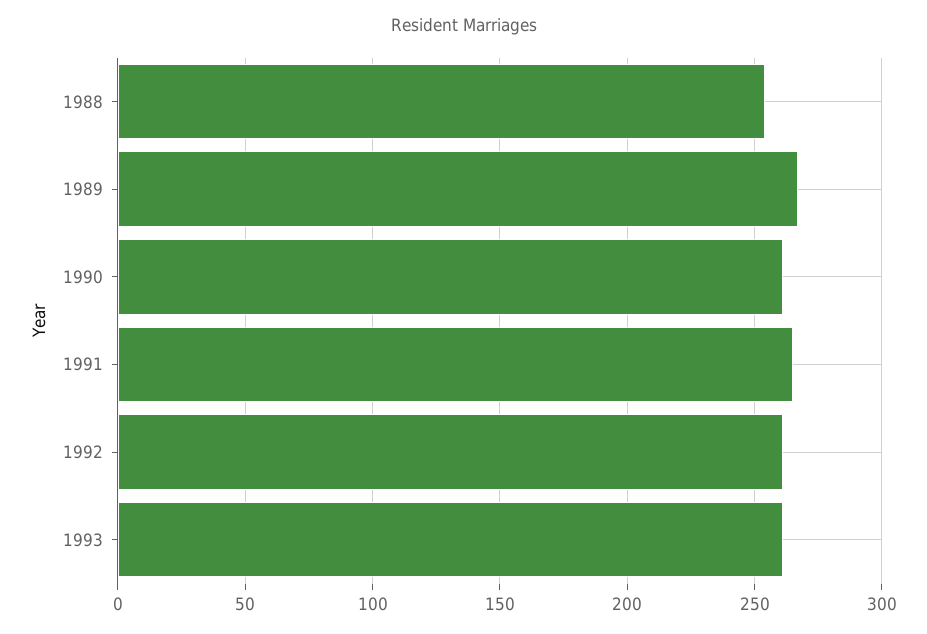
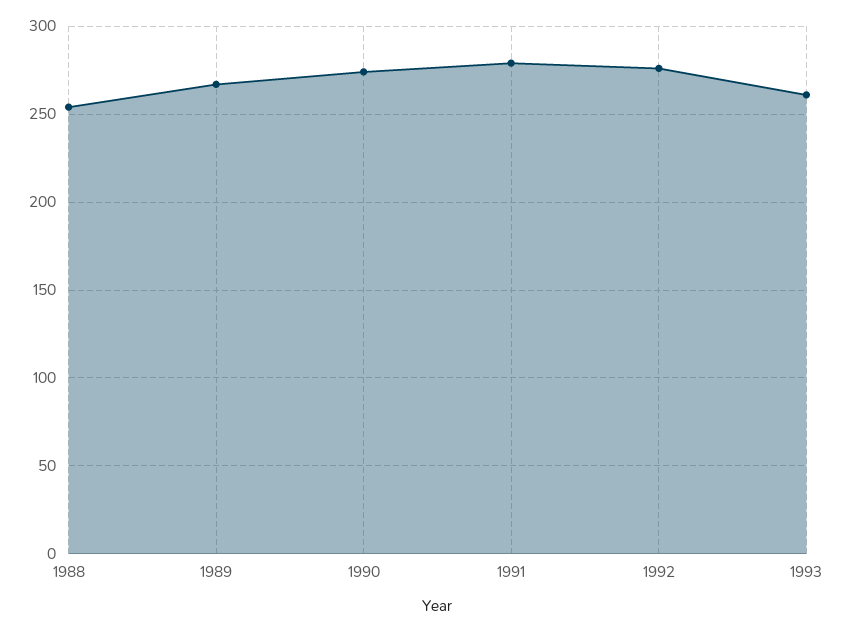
1990: 260 -> 275
1991: 265 -> 280
1992: 260 -> 275

